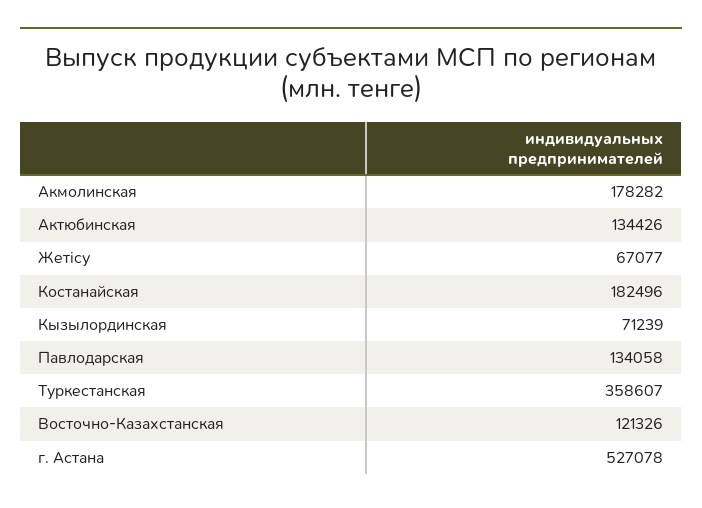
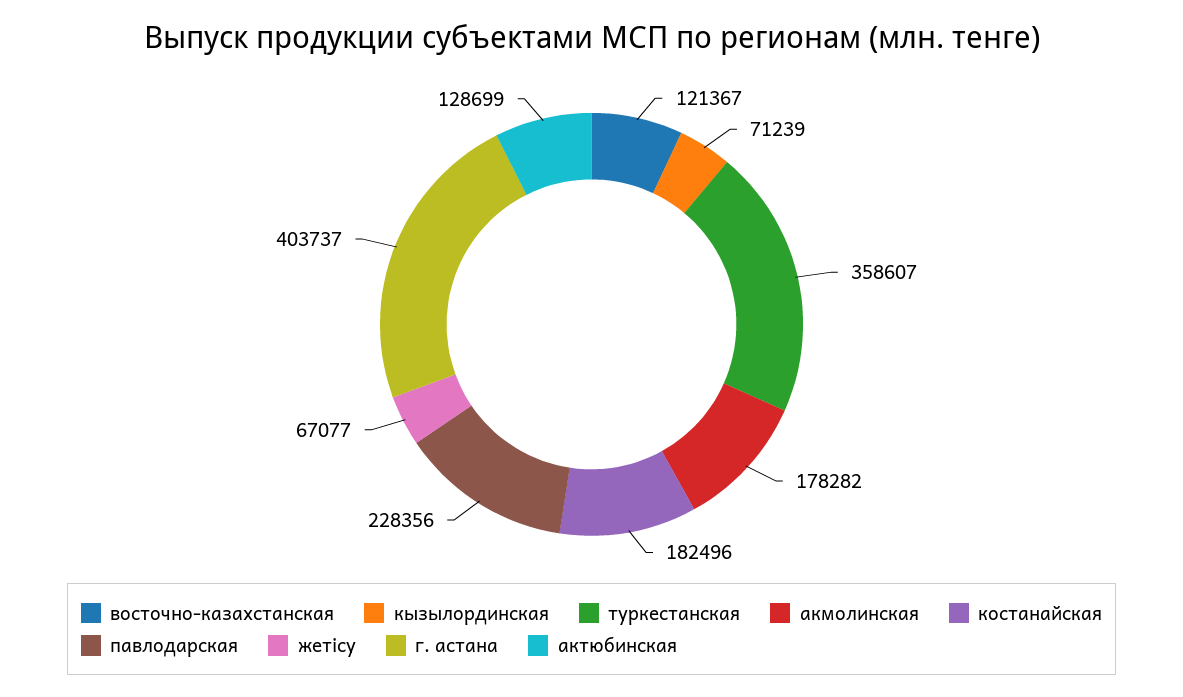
Актюбинская: 134426 -> 128699
Павлодарская: 134058 -> 228356
Восточно-Казахстанская: 121326 -> 121367
г. Астана: 527078 -> 403737

